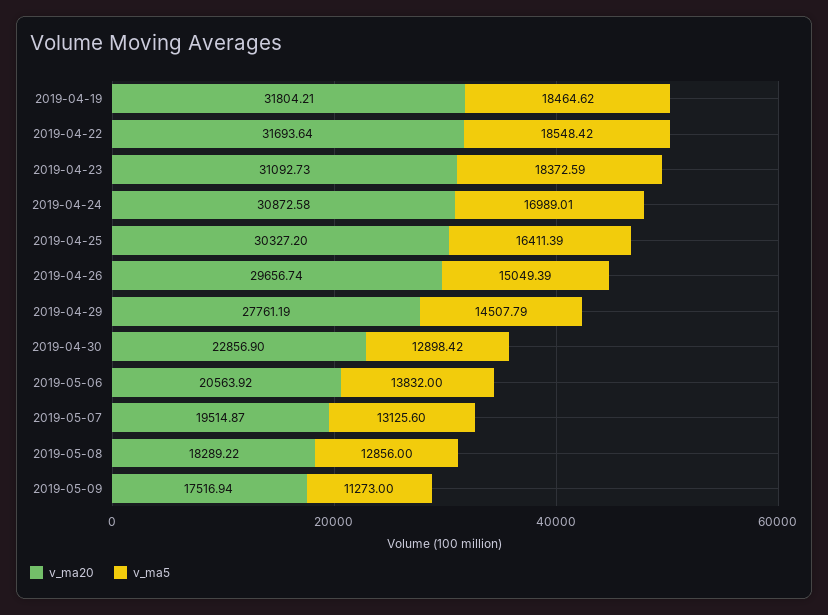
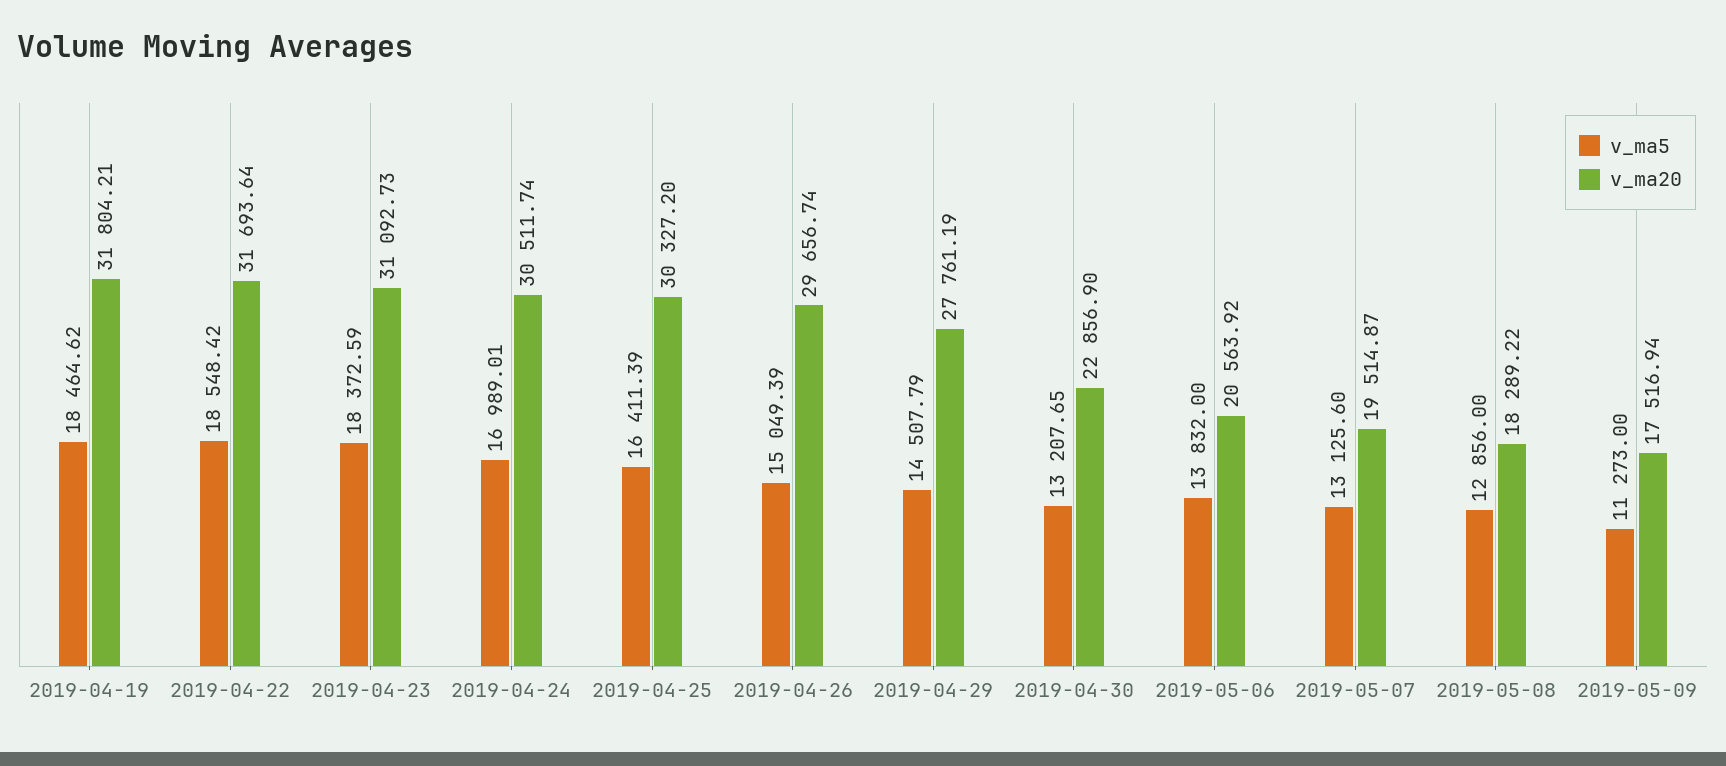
v_ma20, 2019-04-24: 30872.58 -> 30511.74
v_ma5, 2019-04-30: 12898.42 -> 13207.65

